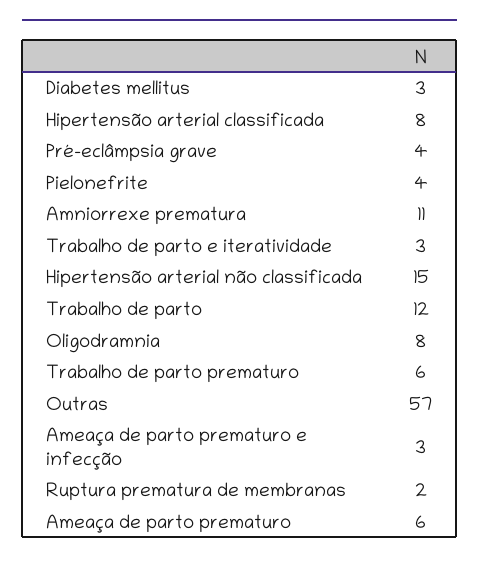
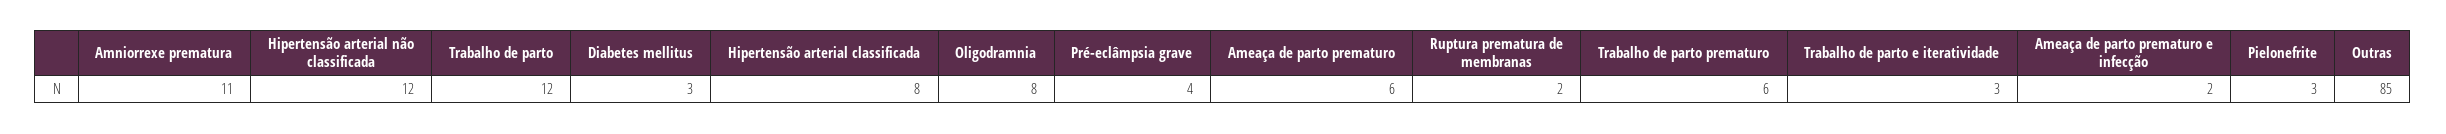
Pielonefrite: 4 -> 3
Hipertensão arterial não classificada: 15 -> 12
Outras: 57 -> 85
Ameaça de parto prematuro e infecção: 3 -> 2

